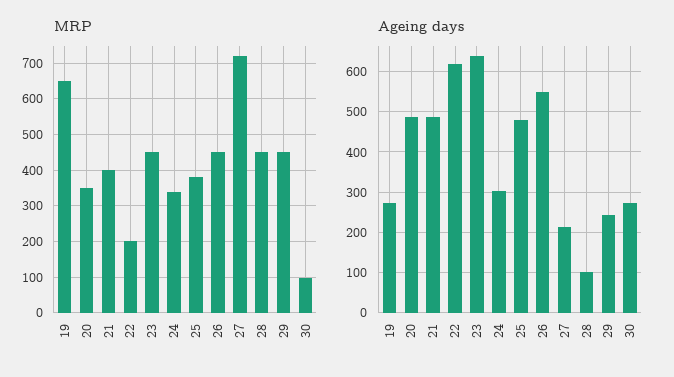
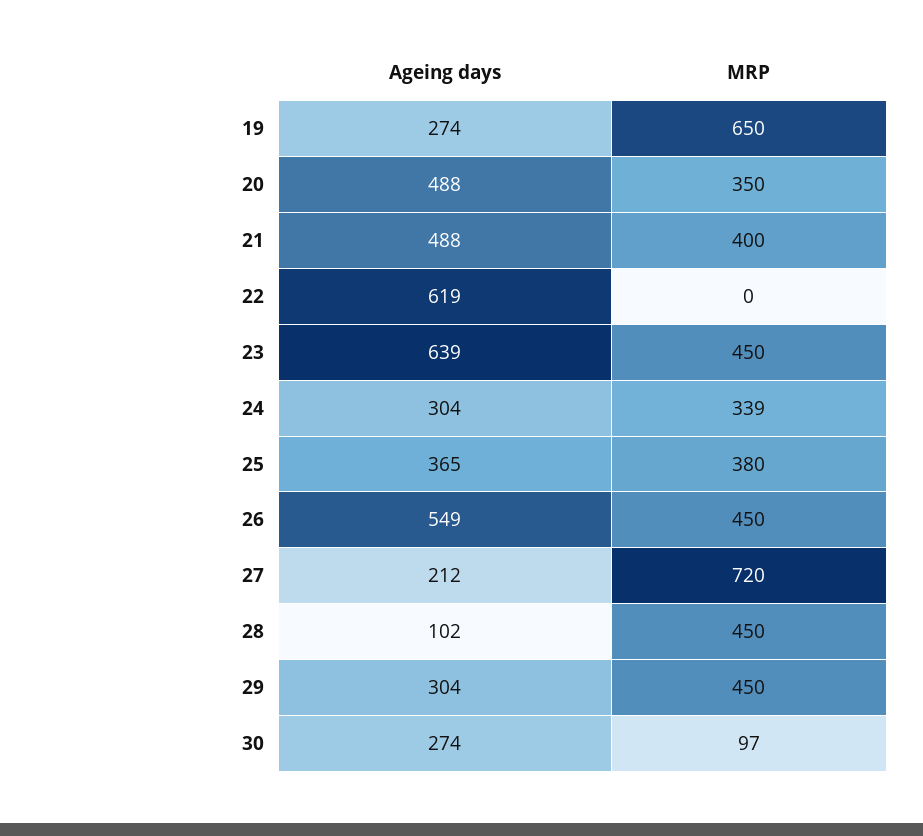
MRP, 22: 200 -> 0
Ageing days, 25: 480 -> 365
Ageing days, 29: 240 -> 304

